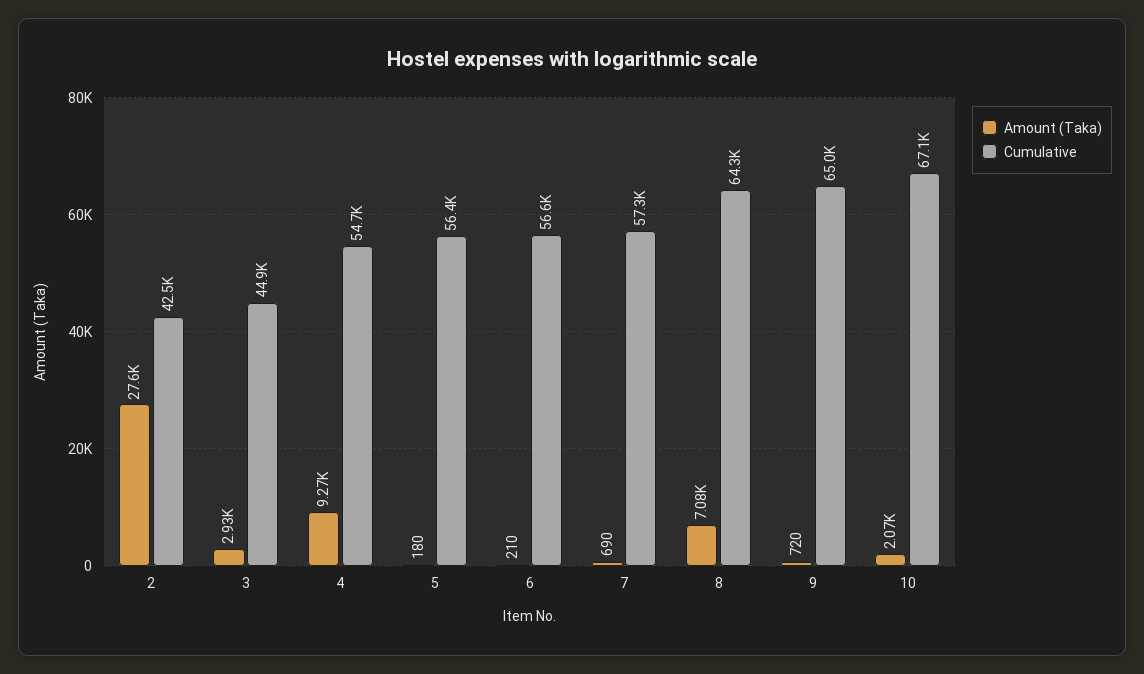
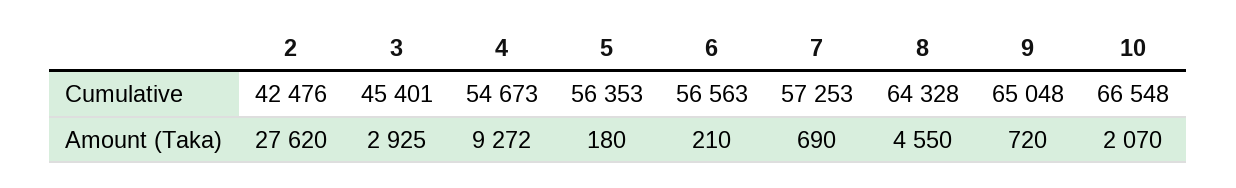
Cumulative, 3: 44900 -> 45401
Amount (Taka), 8: 7080 -> 4550
Cumulative, 10: 67100 -> 66548

